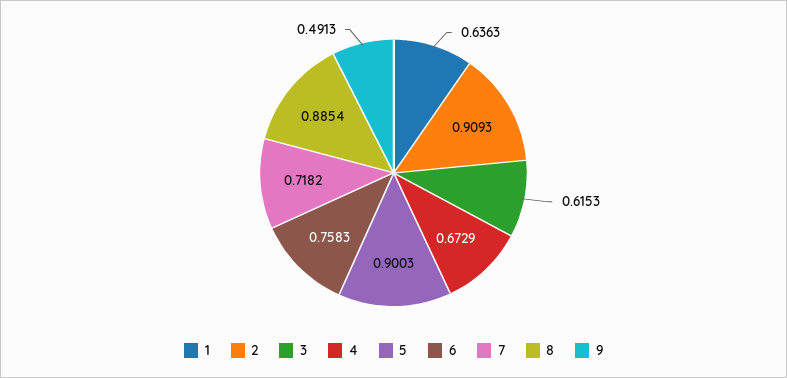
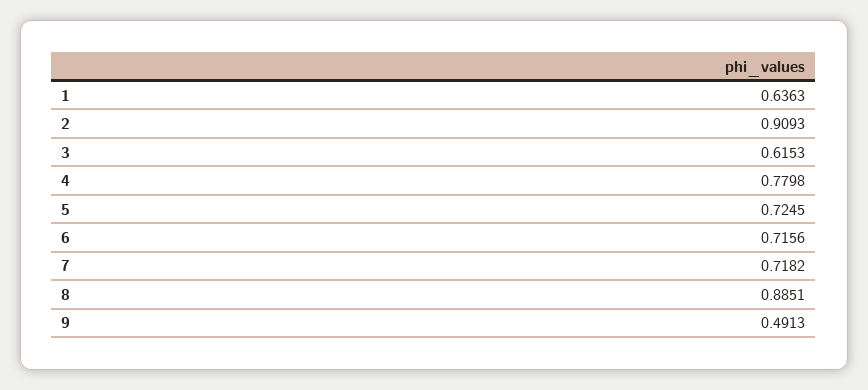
4: 0.6729 -> 0.7798
5: 0.9003 -> 0.7245
6: 0.7583 -> 0.7156
8: 0.8854 -> 0.8851

